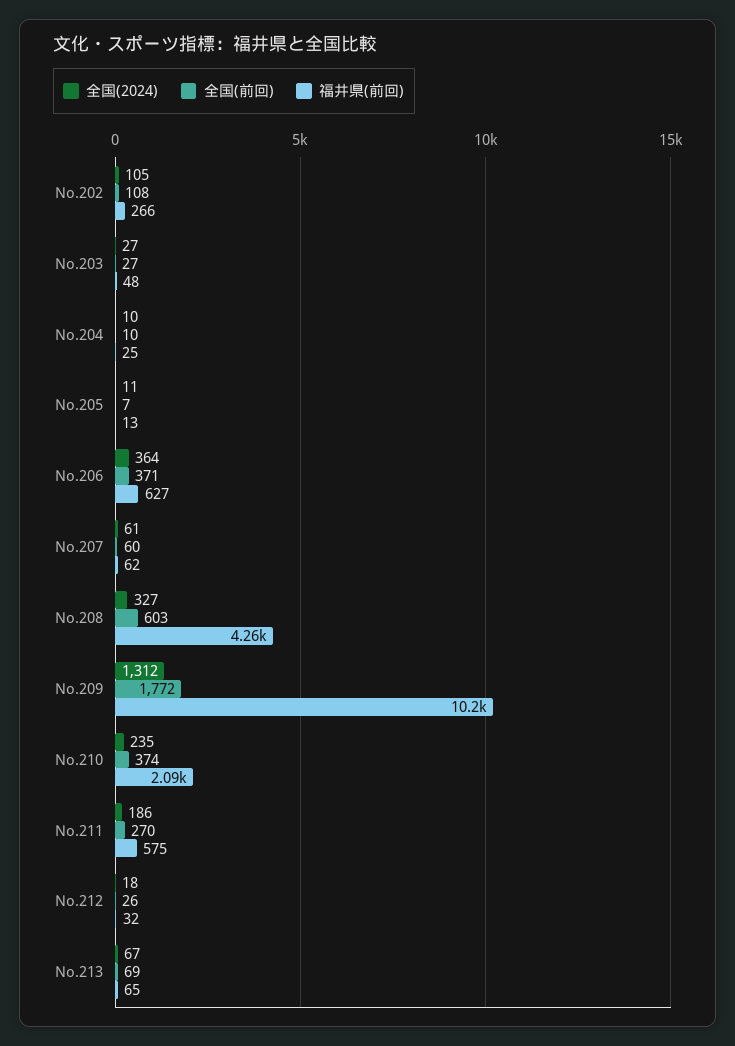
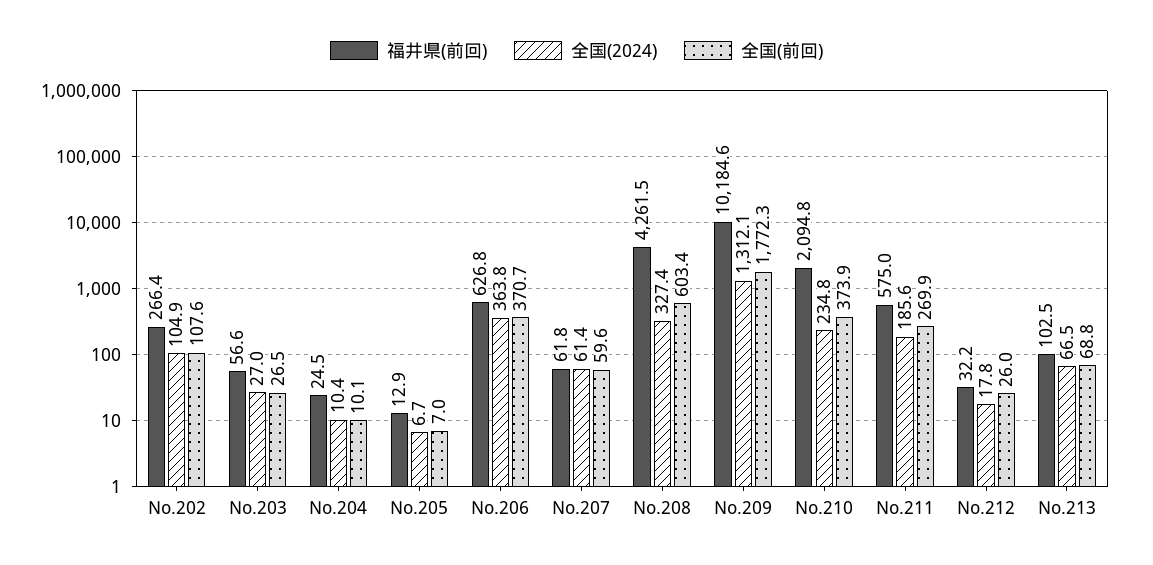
福井県(前回), No.203: 48 -> 56.6
全国(2024), No.205: 11 -> 6.7
福井県(前回), No.213: 65 -> 102.5

